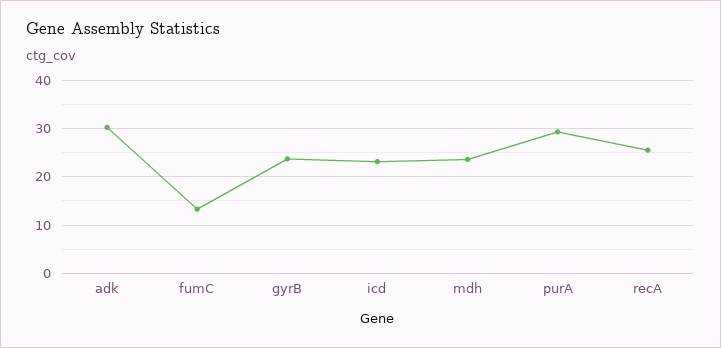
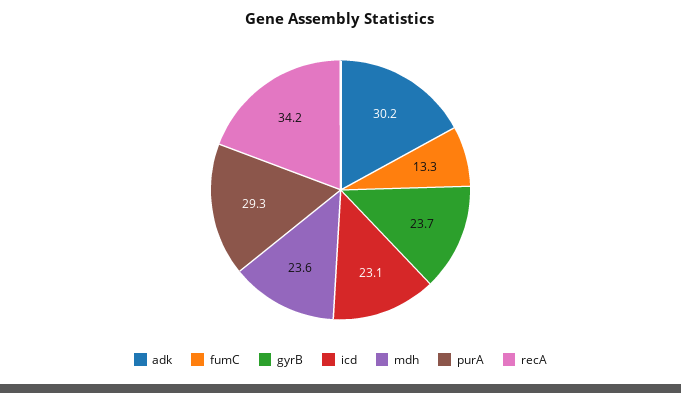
recA: 26 -> 34.2

